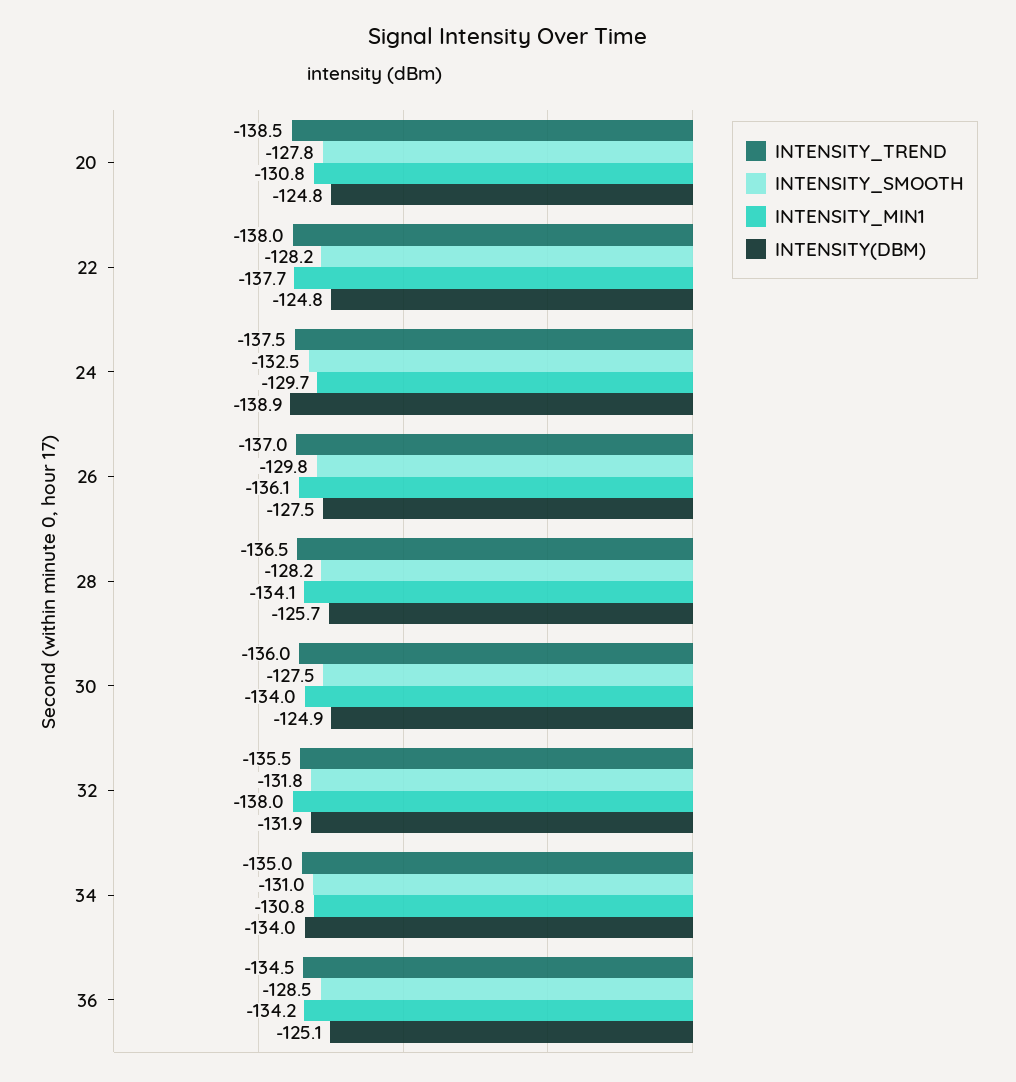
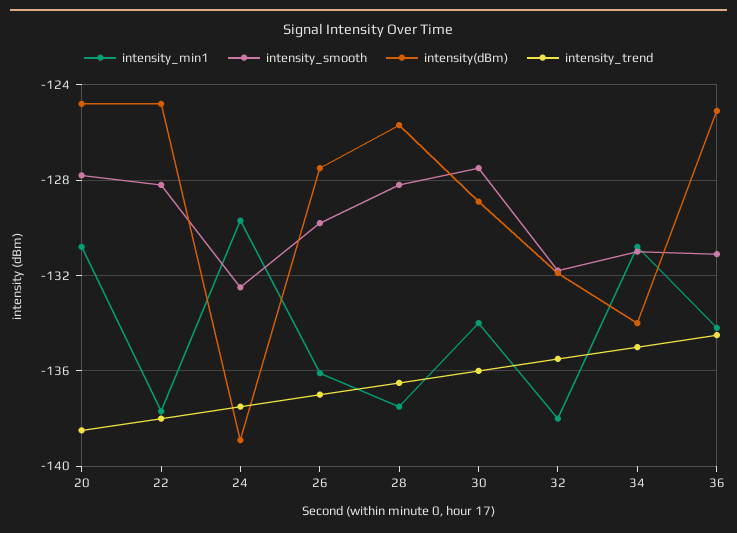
INTENSITY_MIN1, 28: -134.1 -> -137.5
INTENSITY(DBM), 30: -124.9 -> -129
INTENSITY_SMOOTH, 36: -128.5 -> -131

